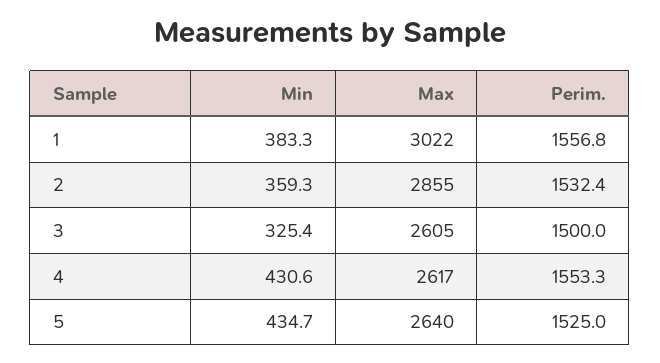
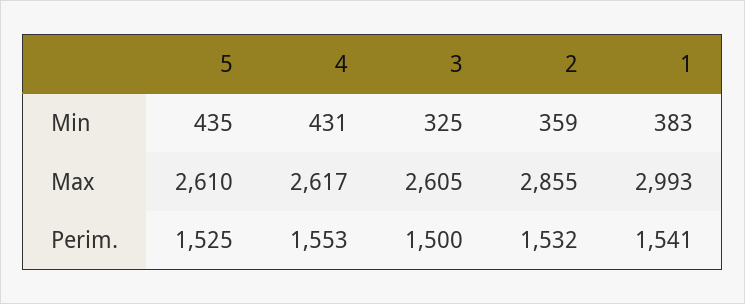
Max, 1: 3022 -> 2993
Perim., 1: 1556.8 -> 1541
Max, 5: 2640 -> 2610

